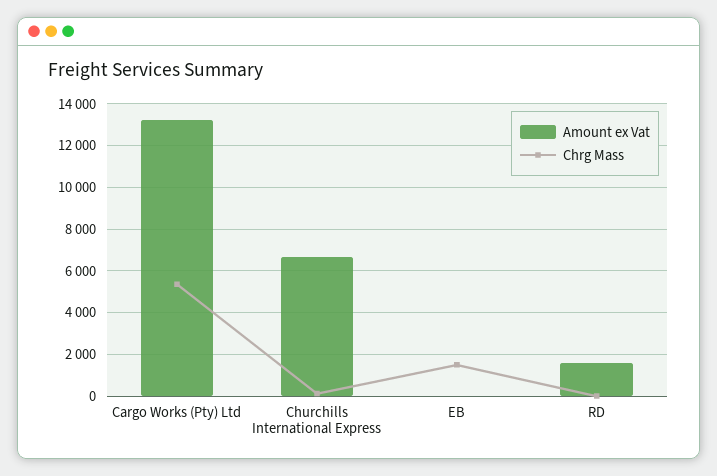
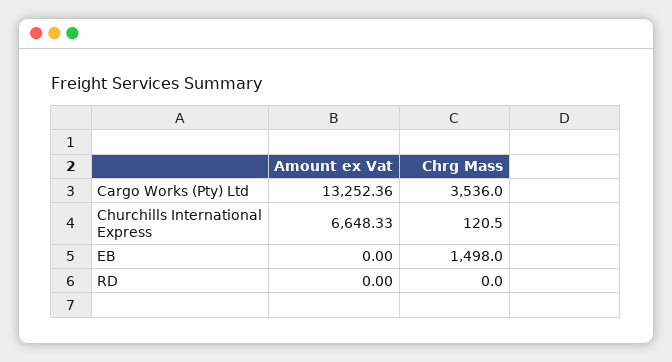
Chrg Mass, Cargo Works (Pty) Ltd: 5500 -> 3536
Amount ex Vat, RD: 1500 -> 0

